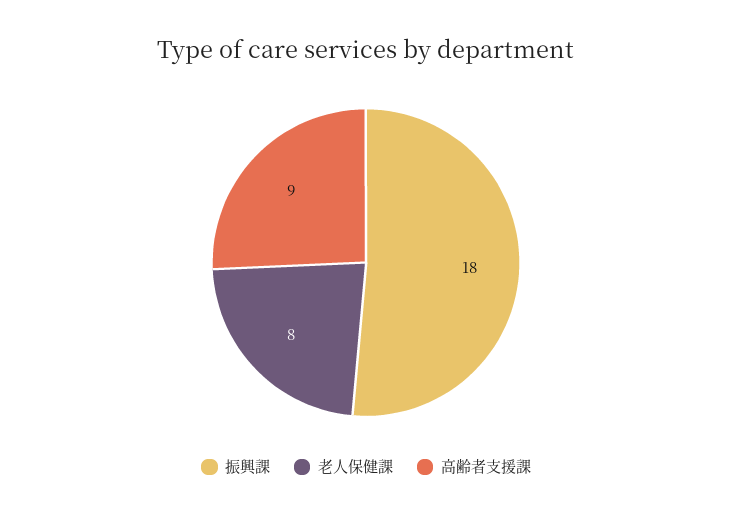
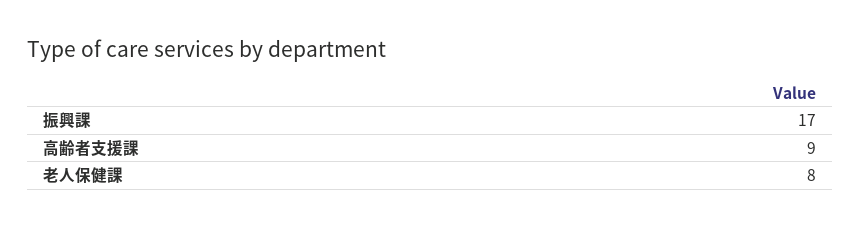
振興課: 18 -> 17

